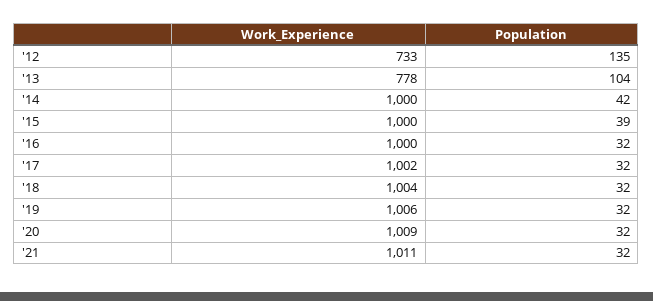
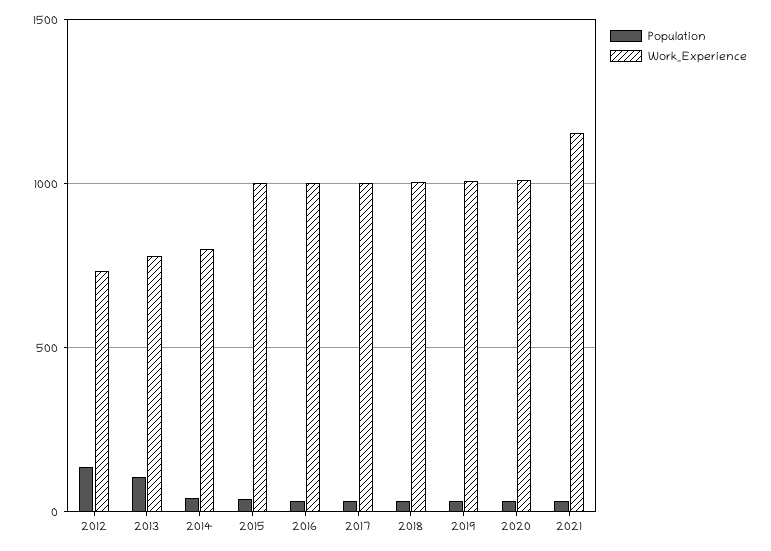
Work_Experience, '14: 1000 -> 800
Work_Experience, '21: 1011 -> 1150

